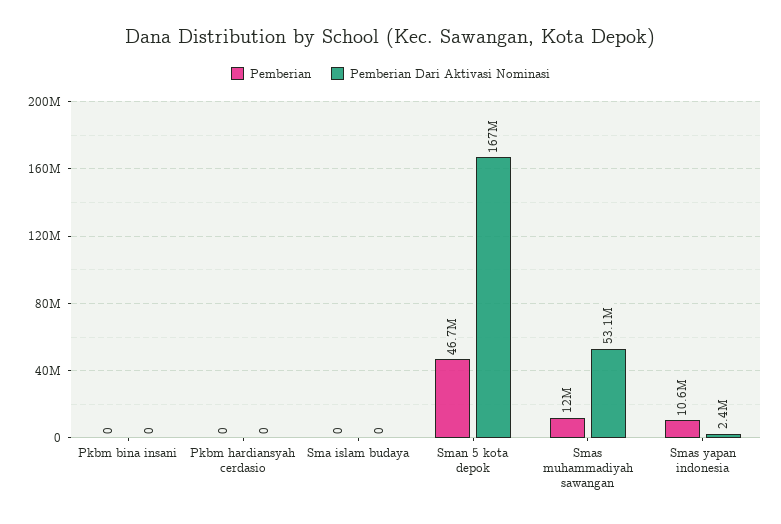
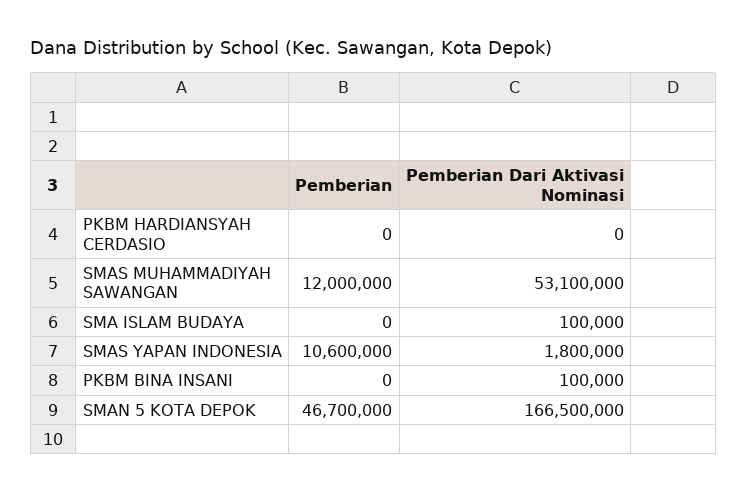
Pemberian Dari Aktivasi Nominasi, Pkbm bina insani: 0 -> 100000
Pemberian Dari Aktivasi Nominasi, Sma islam budaya: 0 -> 100000
Pemberian Dari Aktivasi Nominasi, Smas yapan indonesia: 2400000 -> 1800000

